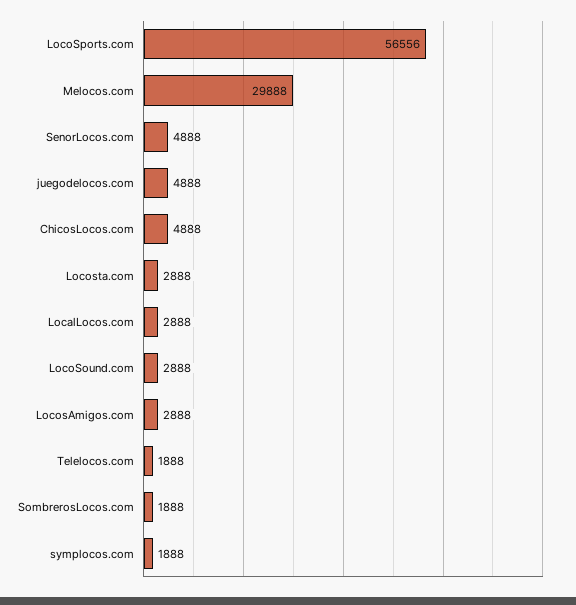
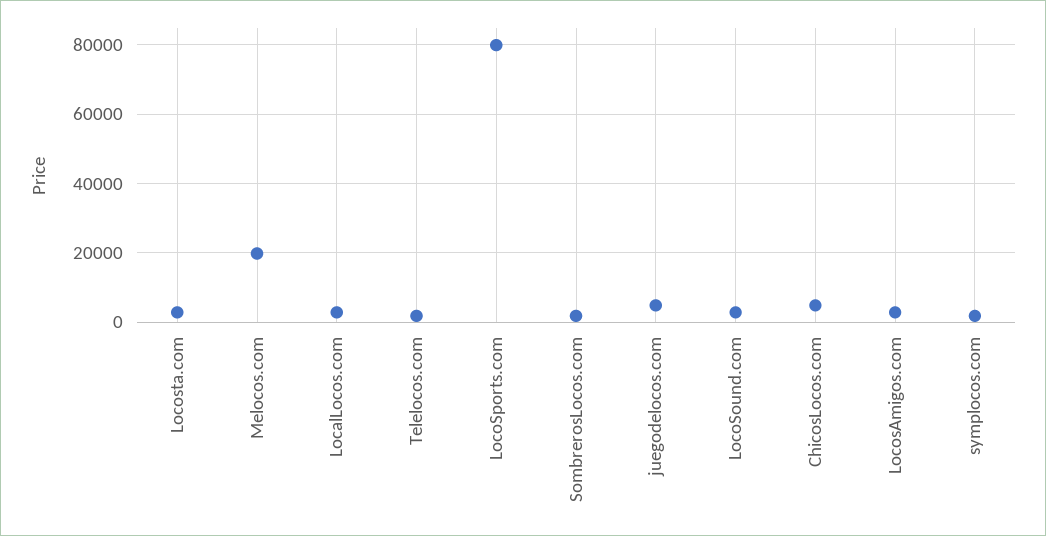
LocoSports.com: 56556 -> 80000
Melocos.com: 29888 -> 20000
SenorLocos.com: 4888 -> none

